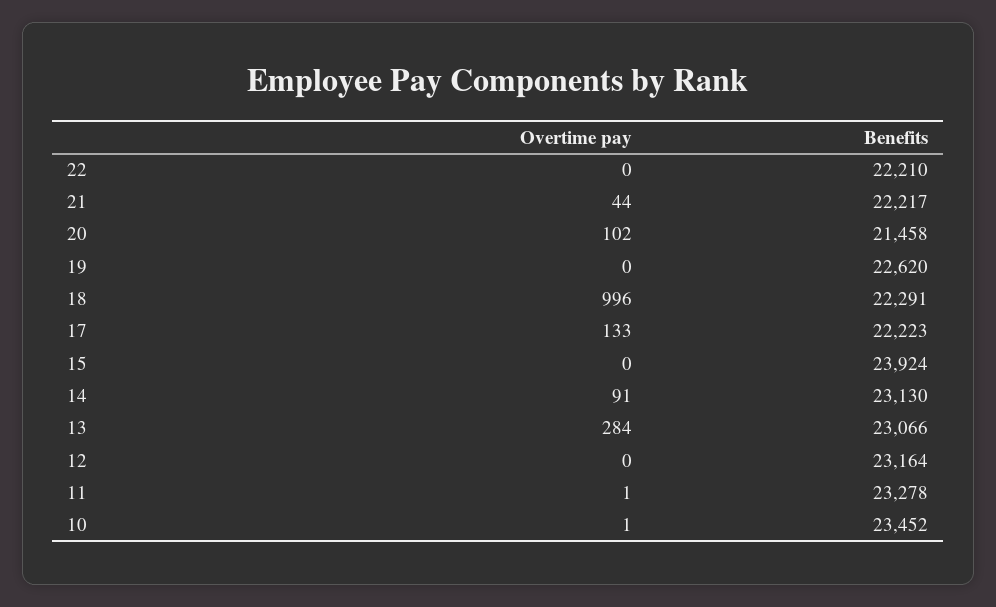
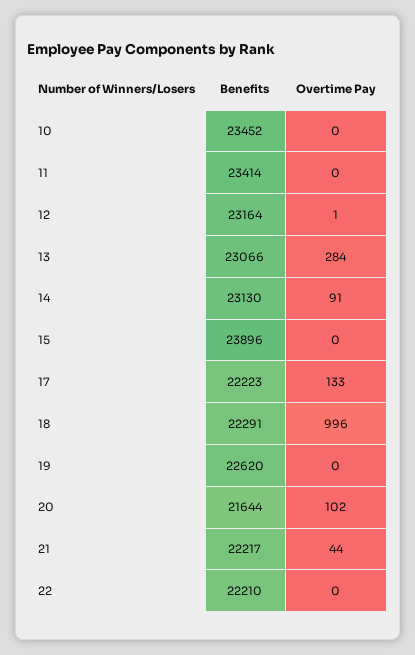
Benefits, 20: 21458 -> 21644
Benefits, 15: 23924 -> 23896
Overtime pay, 12: 0 -> 1
Overtime pay, 11: 1 -> 0
Benefits, 11: 23278 -> 23414
Overtime pay, 10: 1 -> 0

